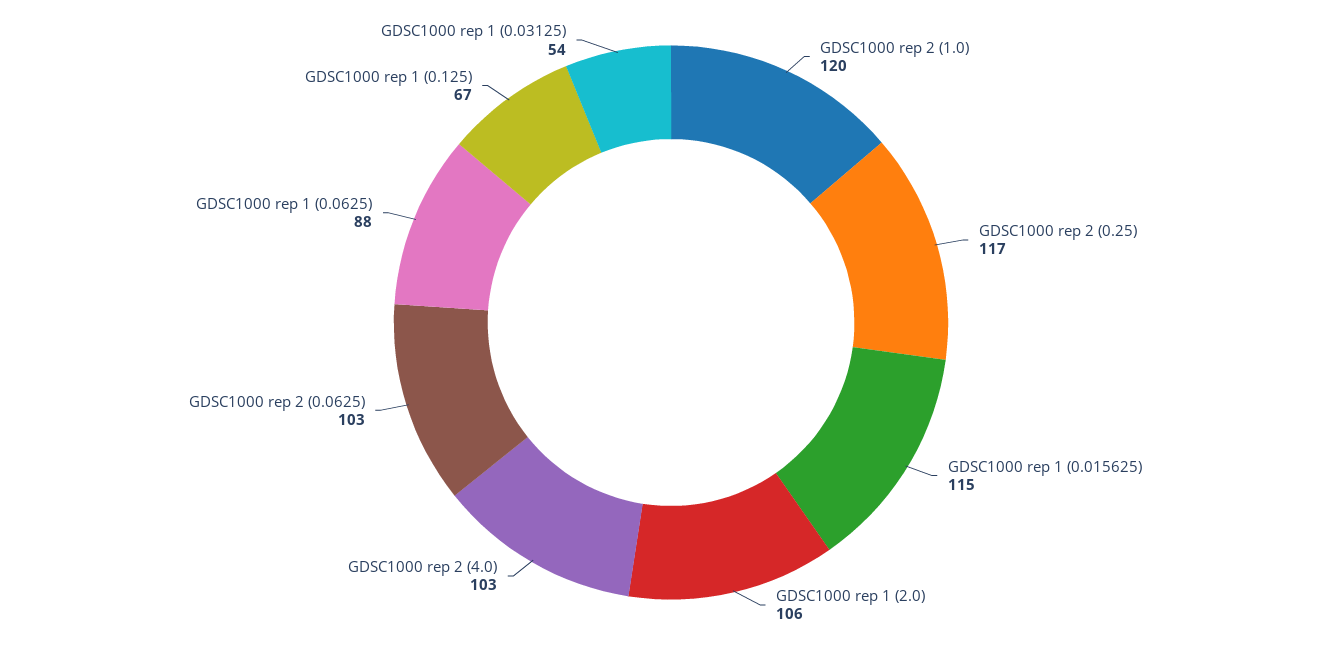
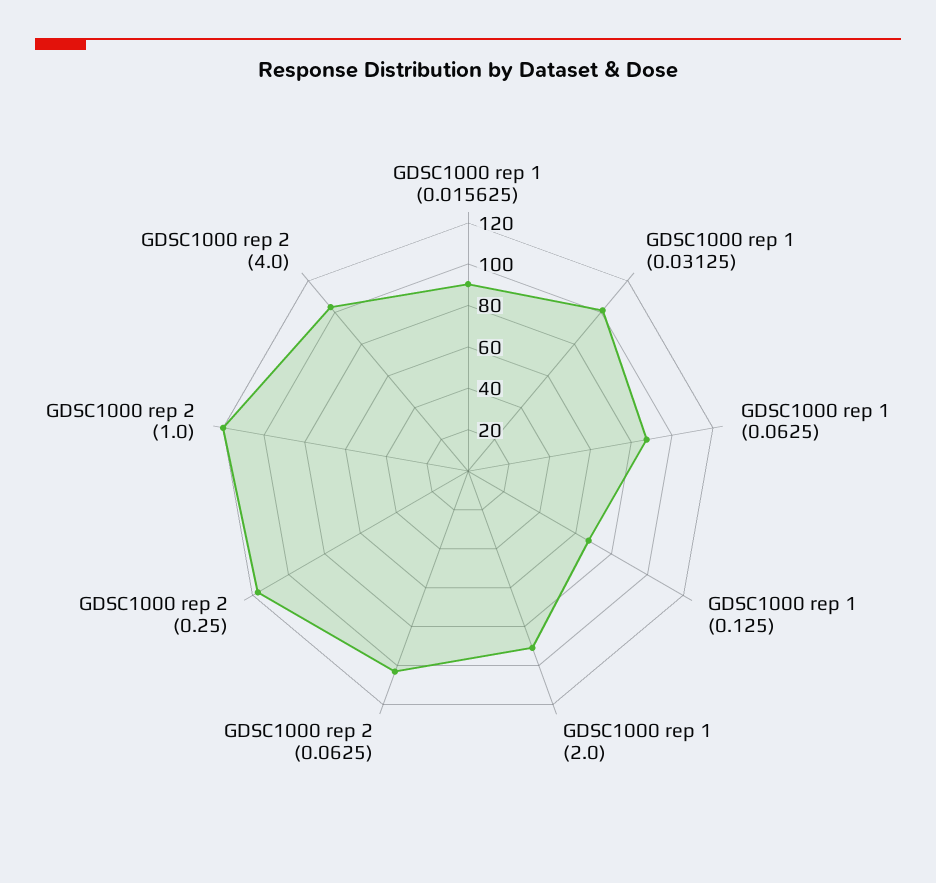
GDSC1000 rep 1 (0.015625): 115 -> 90
GDSC1000 rep 1 (2.0): 106 -> 90
GDSC1000 rep 1 (0.03125): 54 -> 100

